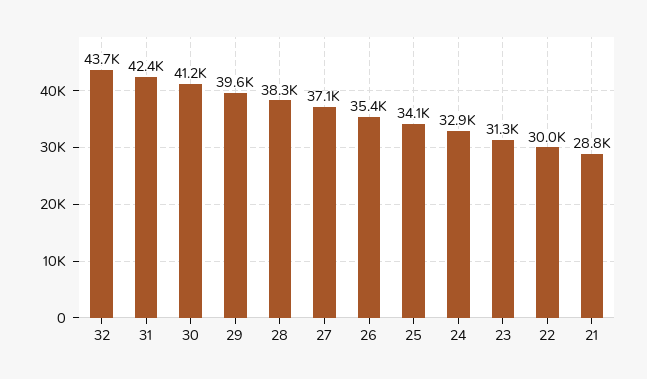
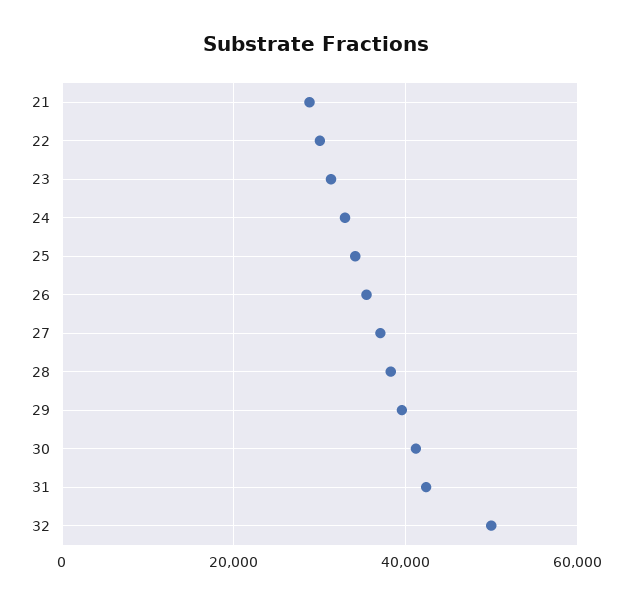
32: 43700 -> 50000

